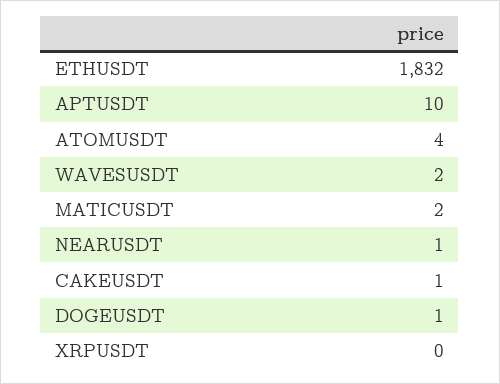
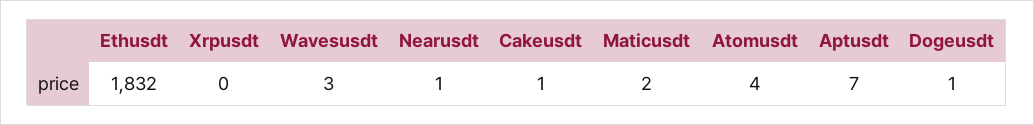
APTUSDT: 10 -> 7
WAVESUSDT: 2 -> 3

